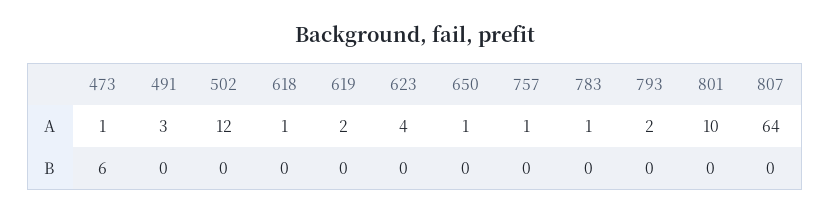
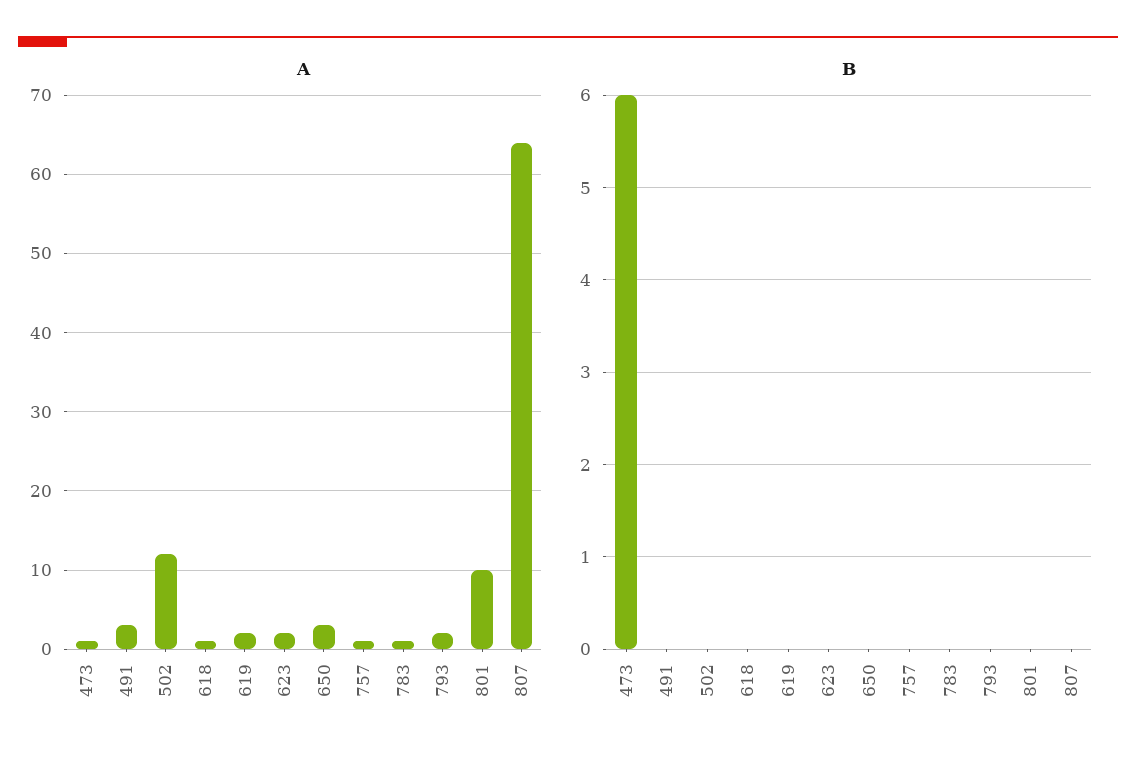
A, 623: 4 -> 2
A, 650: 1 -> 3

